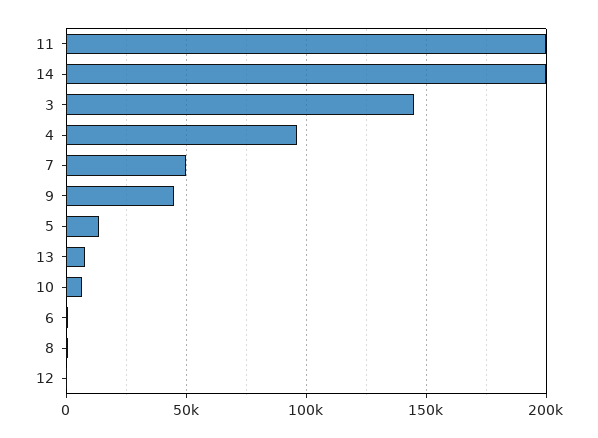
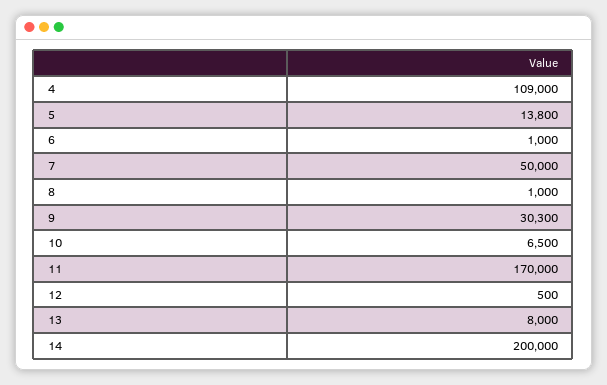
11: 200000 -> 170000
3: 145000 -> none
4: 95000 -> 109000
9: 45000 -> 30300

